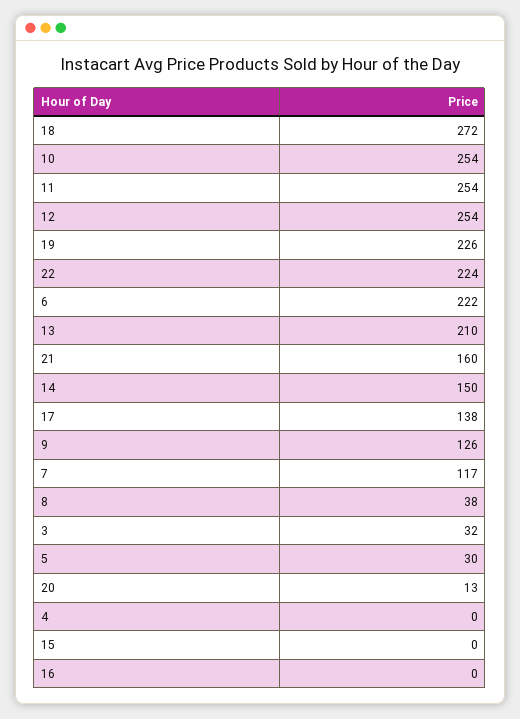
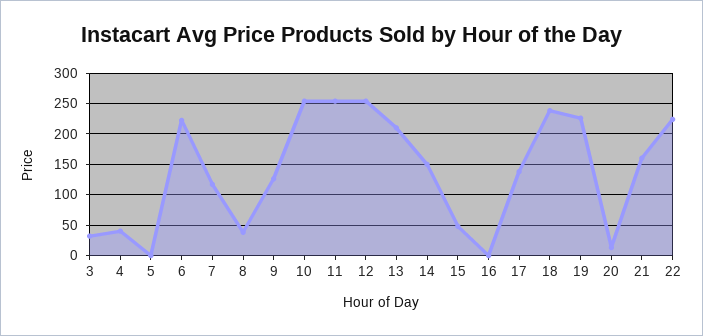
18: 272 -> 240
5: 30 -> 0
4: 0 -> 40
15: 0 -> 50

